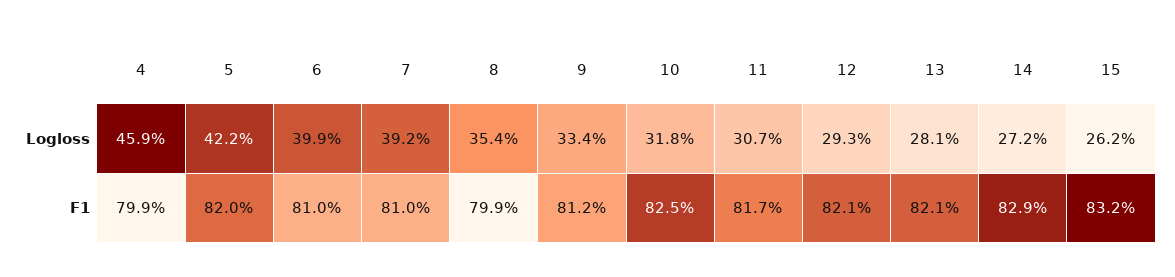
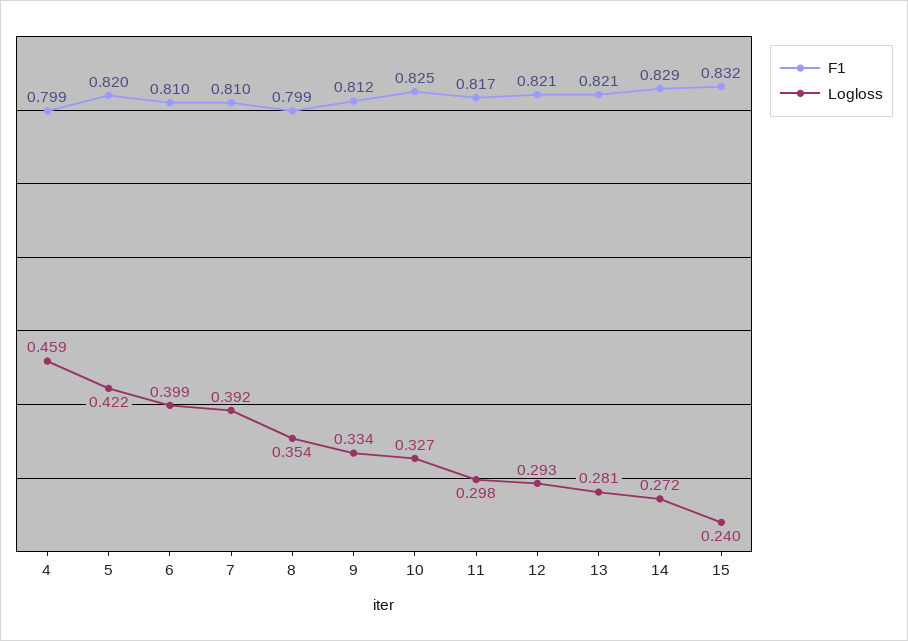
Logloss, 10: 0.318 -> 0.327
Logloss, 11: 0.307 -> 0.298
Logloss, 15: 0.262 -> 0.24

